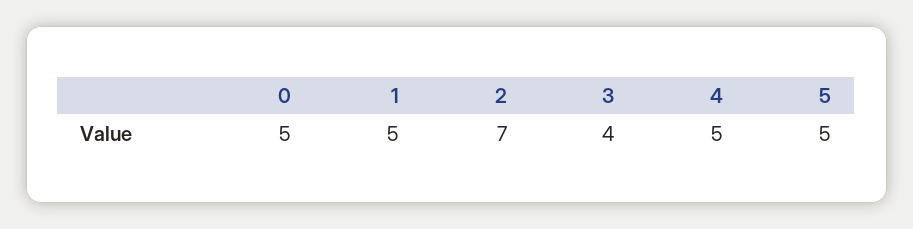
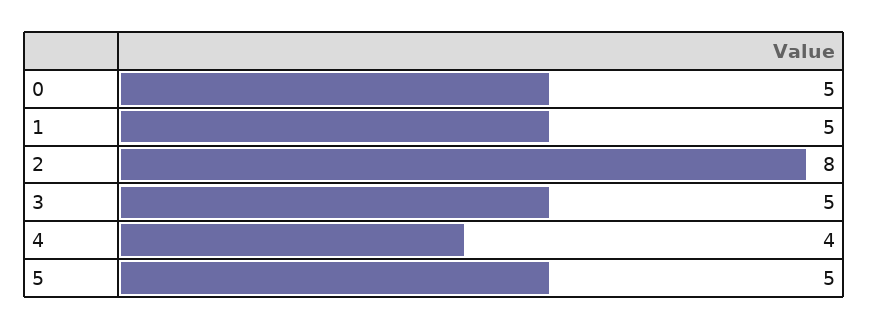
2: 7 -> 8
3: 4 -> 5
4: 5 -> 4

